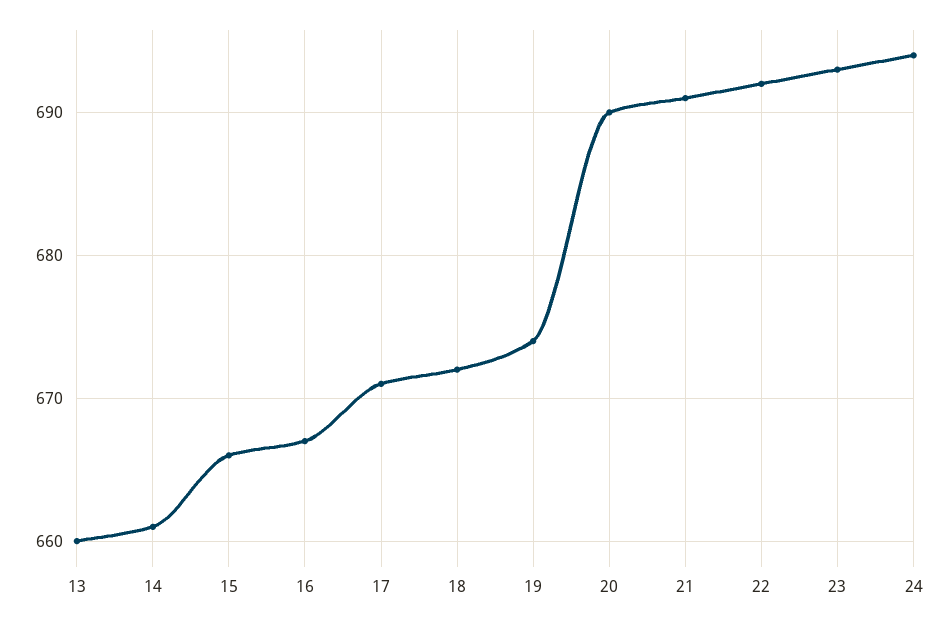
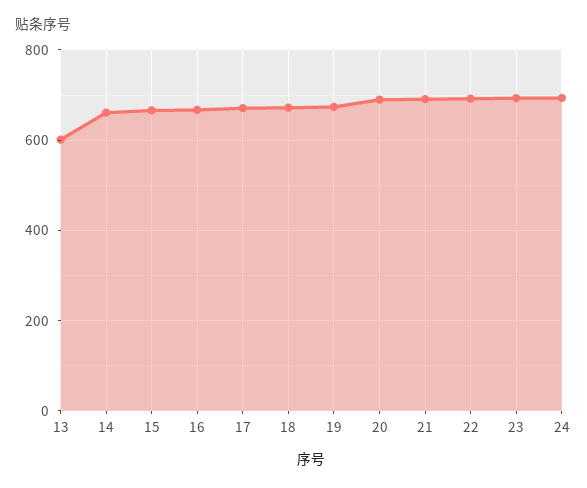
13: 660 -> 600

